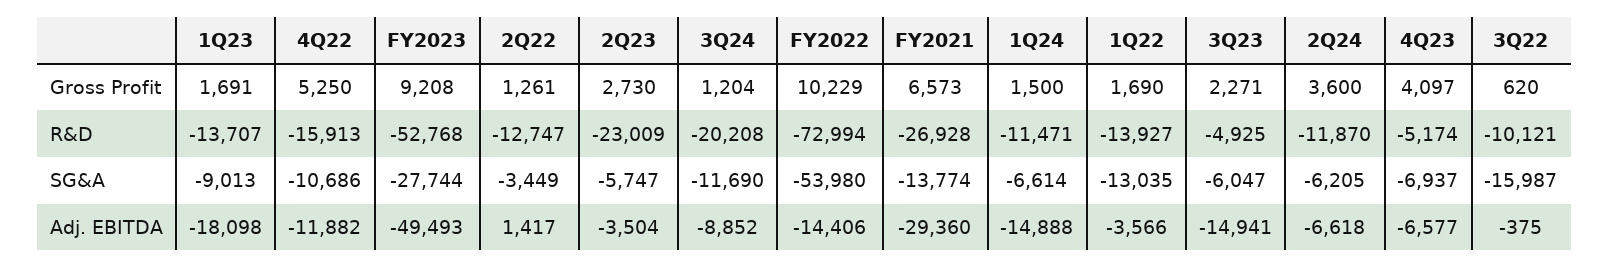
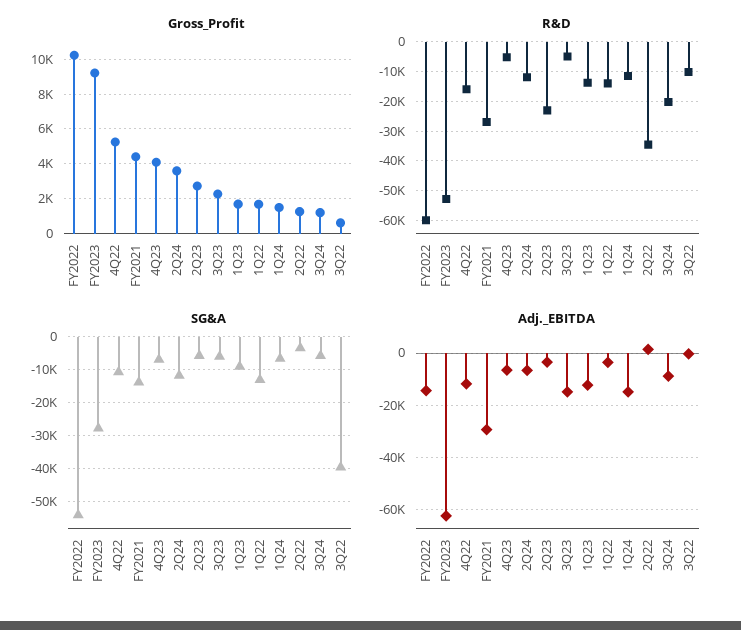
Gross Profit, FY2021: 6573 -> 4500
R&D, 2Q22: -12747 -> -35000
R&D, FY2022: -72994 -> -60000
SG&A, 3Q24: -11690 -> -6000
SG&A, 2Q24: -6205 -> -12000
SG&A, 3Q22: -15987 -> -40000
Adj. EBITDA, 1Q23: -18098 -> -12500
Adj. EBITDA, FY2023: -49493 -> -62500

